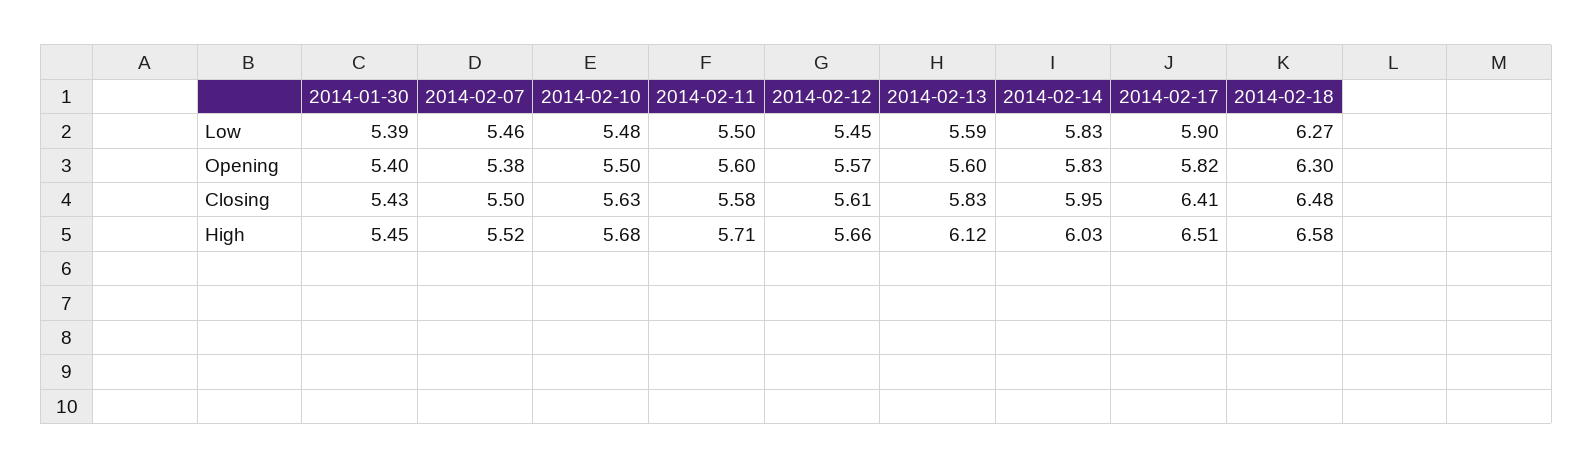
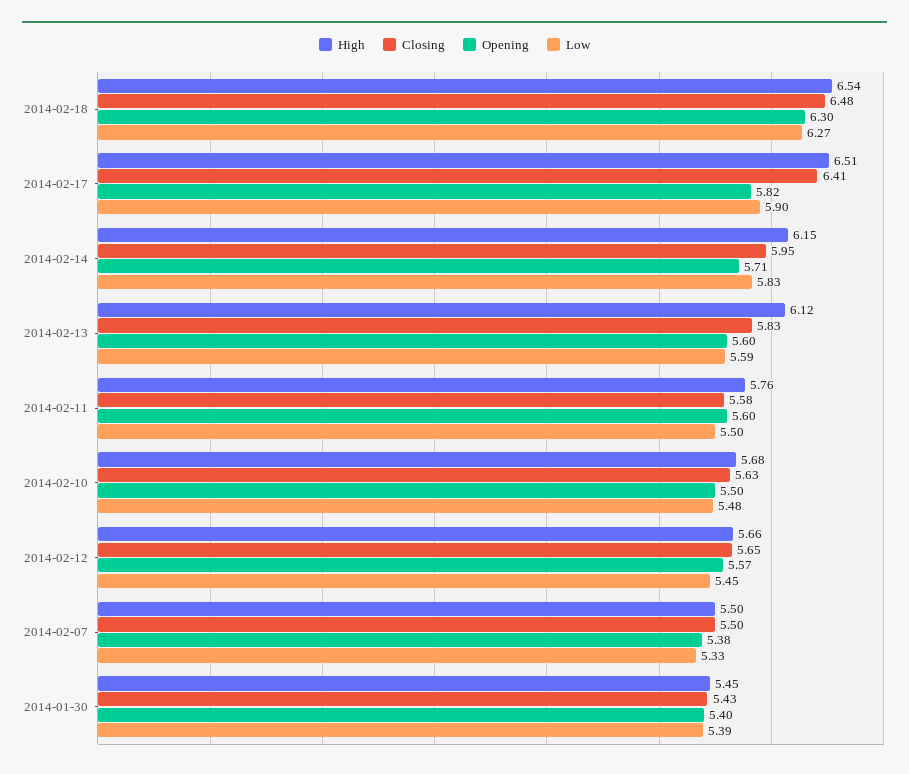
Low, 2014-02-07: 5.46 -> 5.33
Opening, 2014-02-14: 5.83 -> 5.71
Closing, 2014-02-12: 5.61 -> 5.65
High, 2014-02-07: 5.52 -> 5.5
High, 2014-02-11: 5.71 -> 5.76
High, 2014-02-14: 6.03 -> 6.15
High, 2014-02-18: 6.58 -> 6.54

